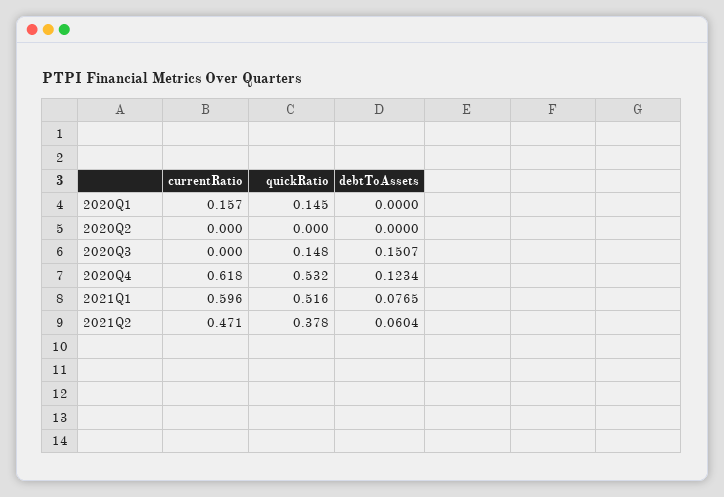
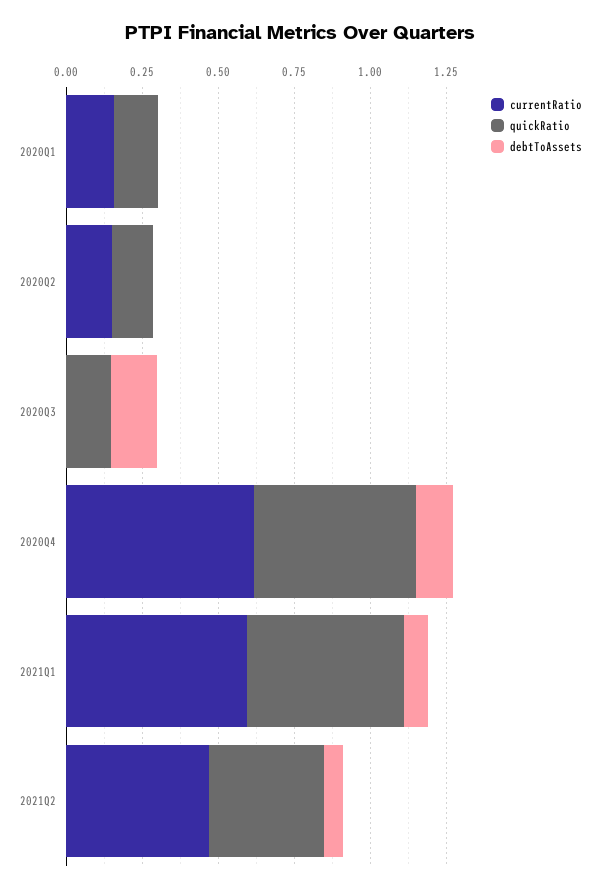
currentRatio, 2020Q2: 0 -> 0.15
quickRatio, 2020Q2: 0 -> 0.15

